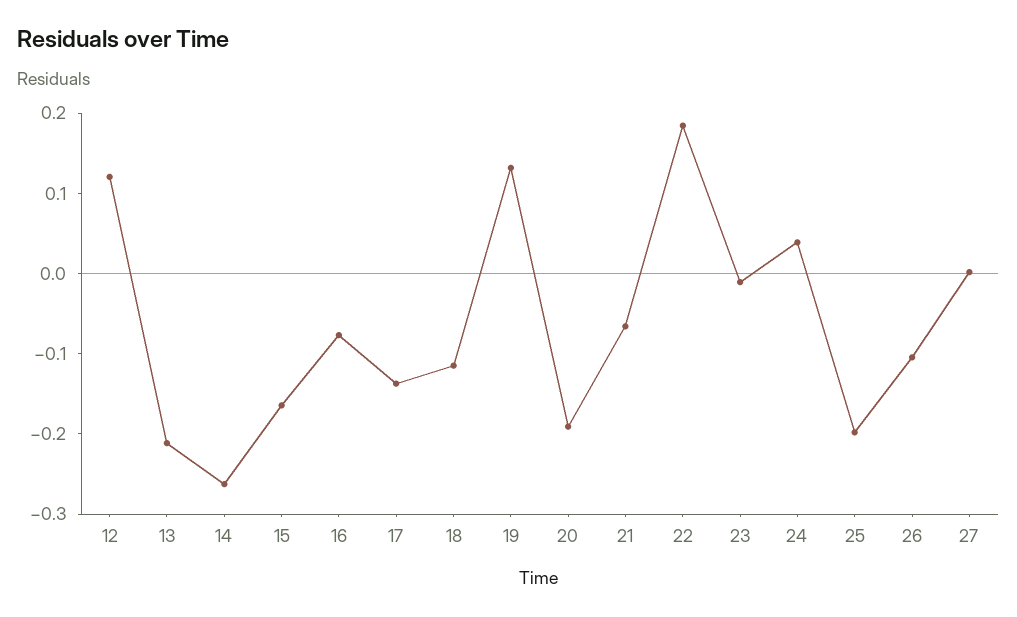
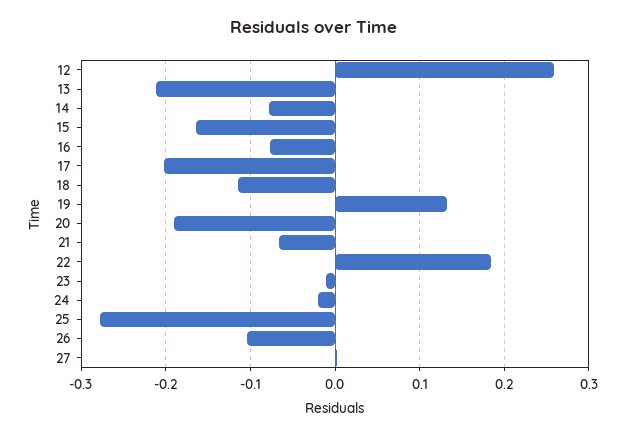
12: 0.12 -> 0.26
14: -0.26 -> -0.08
17: -0.14 -> -0.2
24: 0.04 -> -0.02
25: -0.2 -> -0.28

